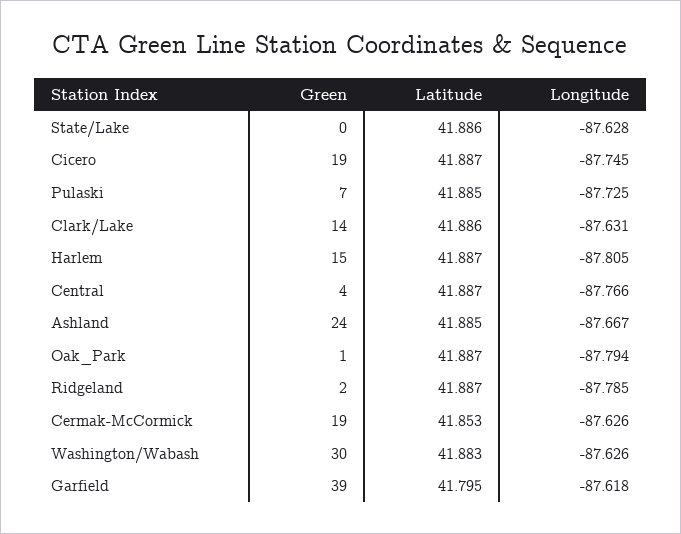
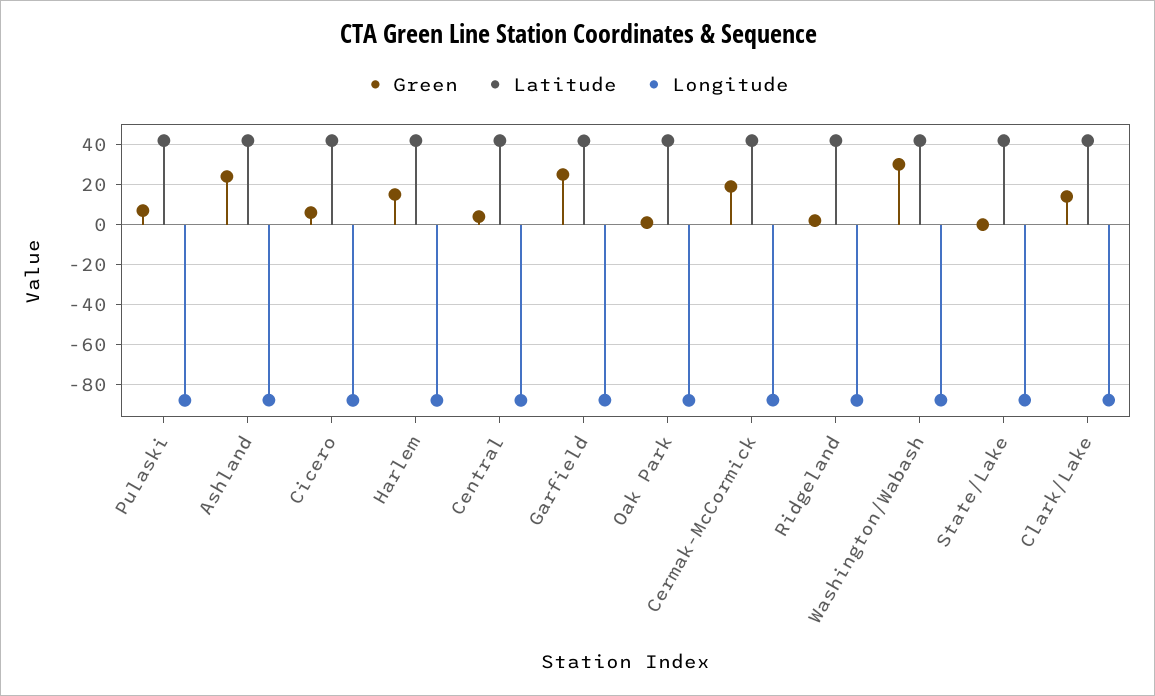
Green, Cicero: 19 -> 5
Green, Garfield: 39 -> 25

